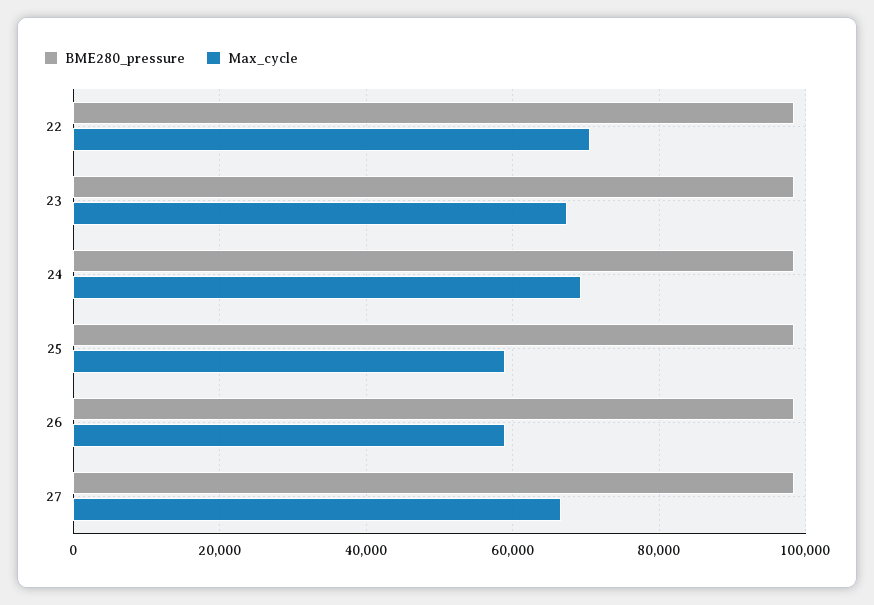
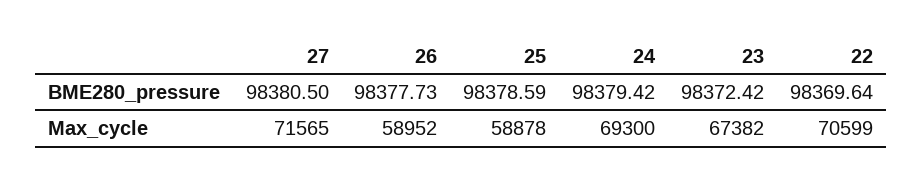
Max_cycle, 27: 66000 -> 71565

